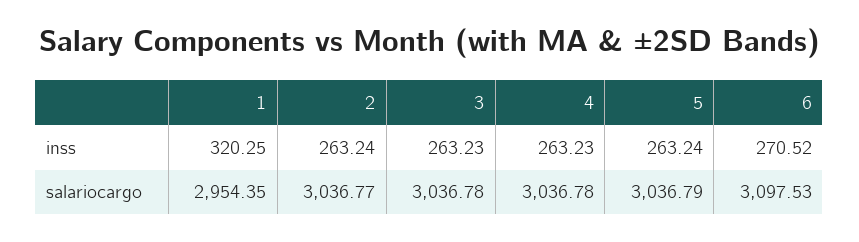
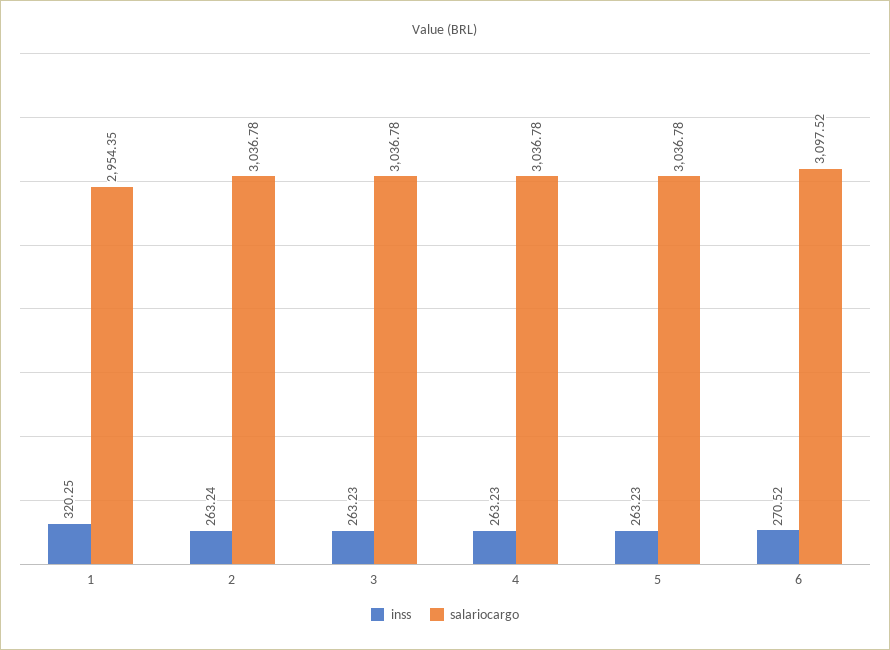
inss, 5: 263.24 -> 263.23
salariocargo, 2: 3036.77 -> 3036.78
salariocargo, 5: 3036.79 -> 3036.78
salariocargo, 6: 3097.53 -> 3097.52

